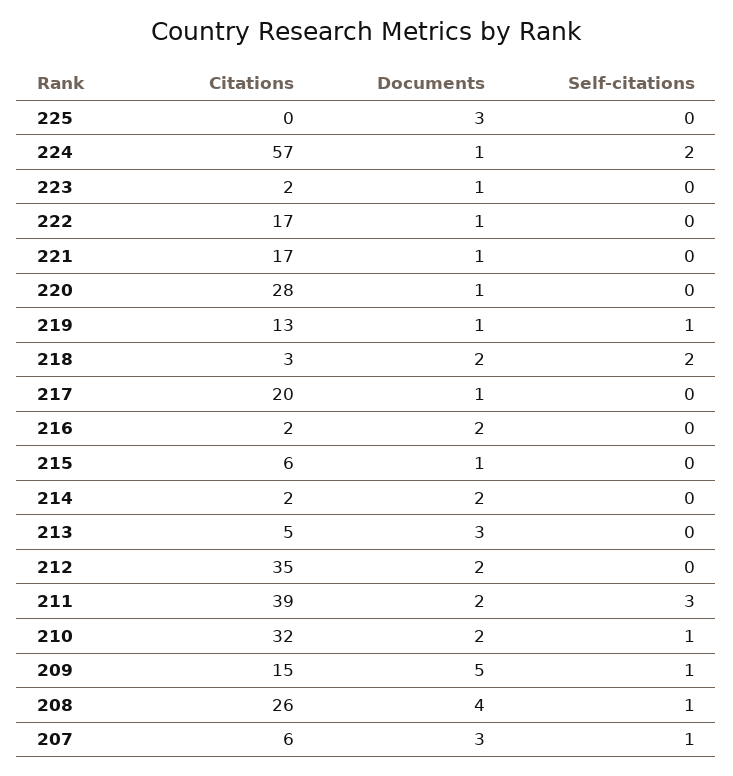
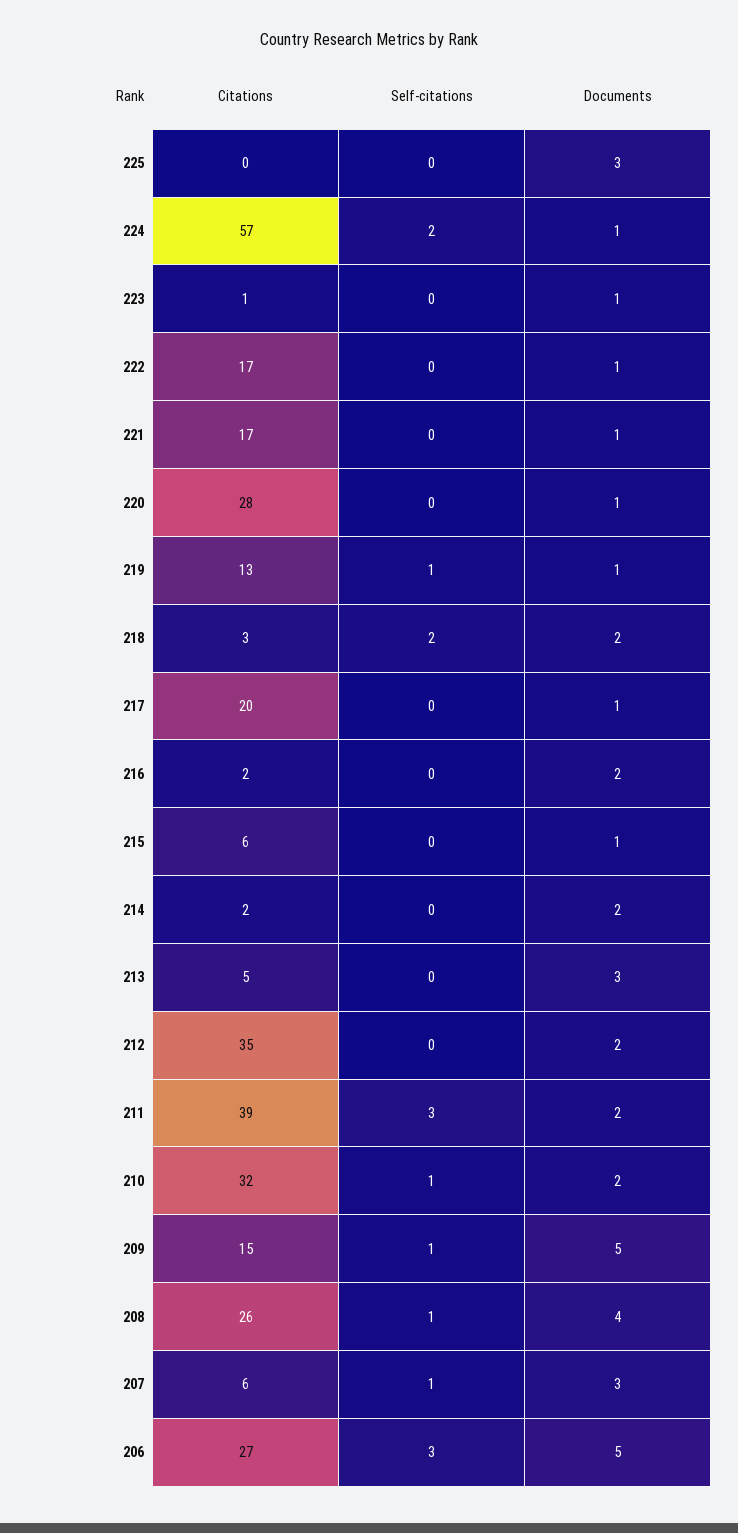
Citations, 223: 2 -> 1
Citations, 206: none -> 27
Self-citations, 206: none -> 3
Documents, 206: none -> 5

